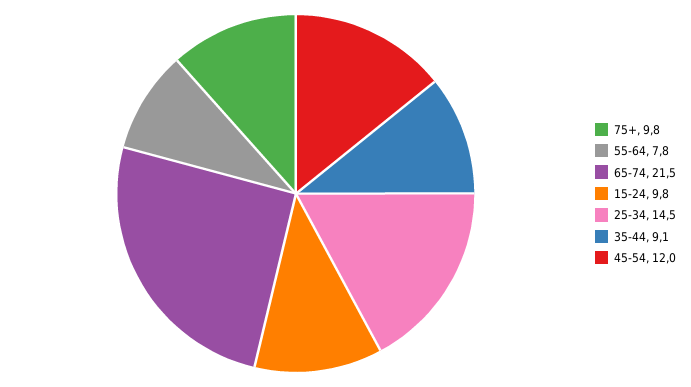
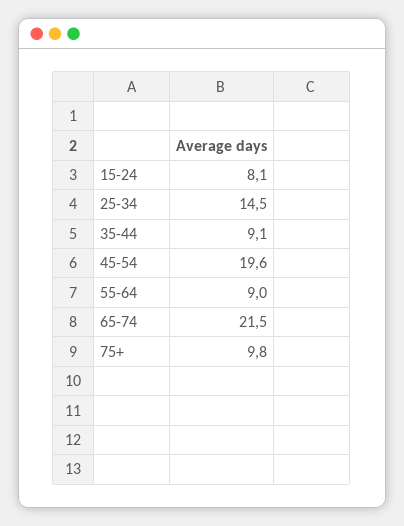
55-64: 7.8 -> 9
15-24: 9.8 -> 8.1
45-54: 12 -> 19.6

